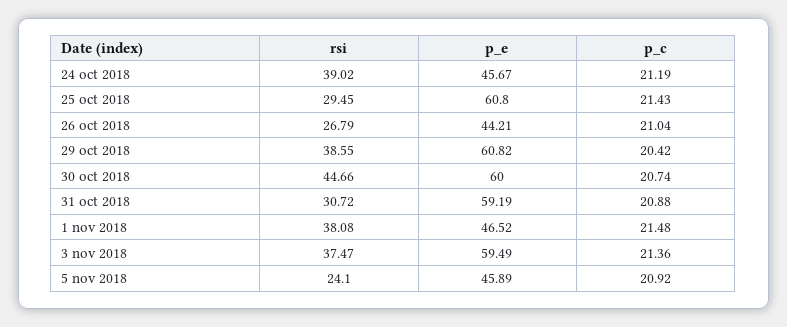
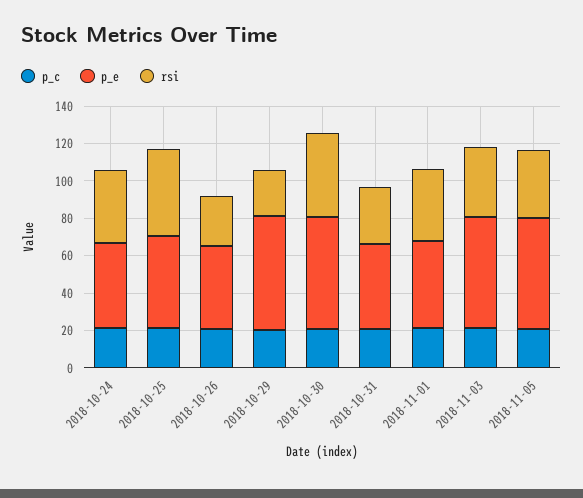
rsi, 25 oct 2018: 29.45 -> 45
p_e, 25 oct 2018: 60.8 -> 50
rsi, 29 oct 2018: 38.55 -> 25
p_e, 31 oct 2018: 59.19 -> 45
rsi, 5 nov 2018: 24.1 -> 35
p_e, 5 nov 2018: 45.89 -> 60

